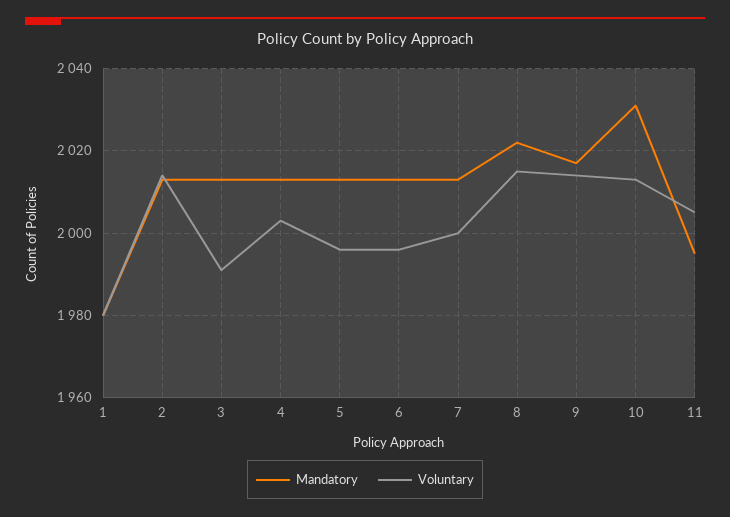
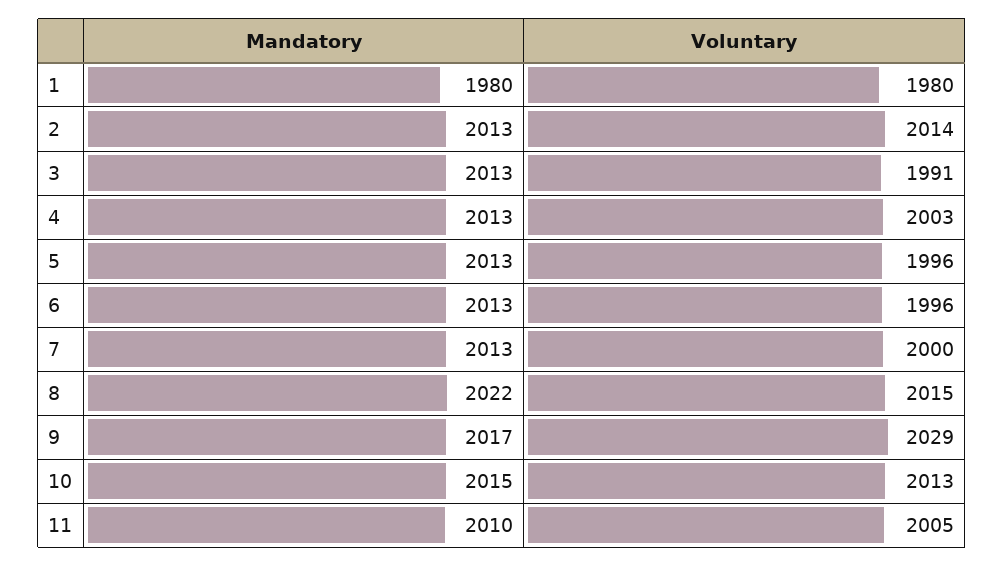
Voluntary, 9: 2015 -> 2029
Mandatory, 10: 2030 -> 2015
Mandatory, 11: 1995 -> 2010

